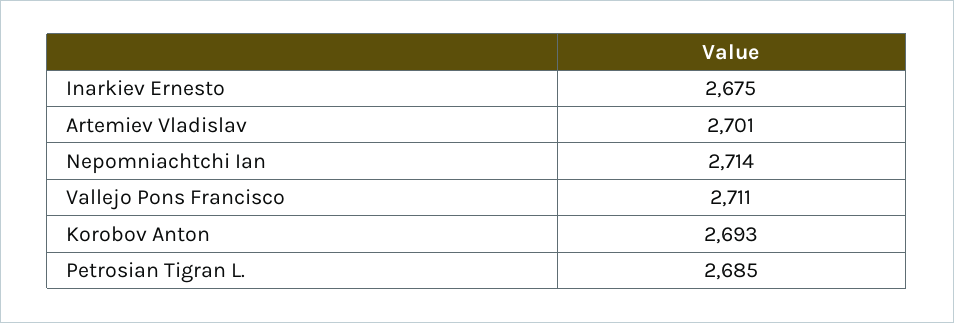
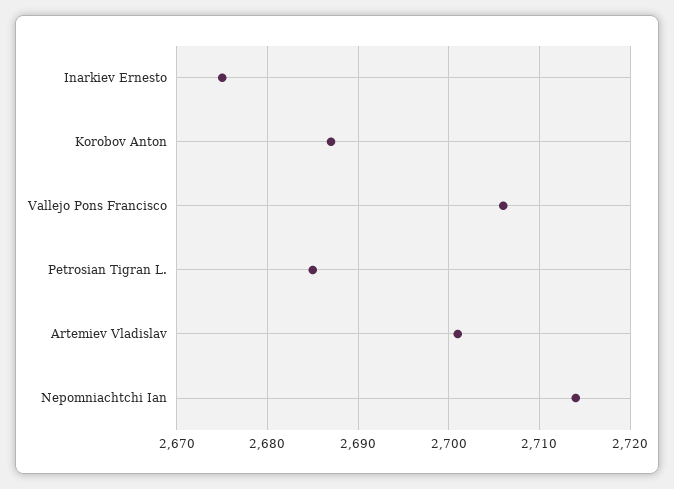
Vallejo Pons Francisco: 2711 -> 2706
Korobov Anton: 2693 -> 2687

